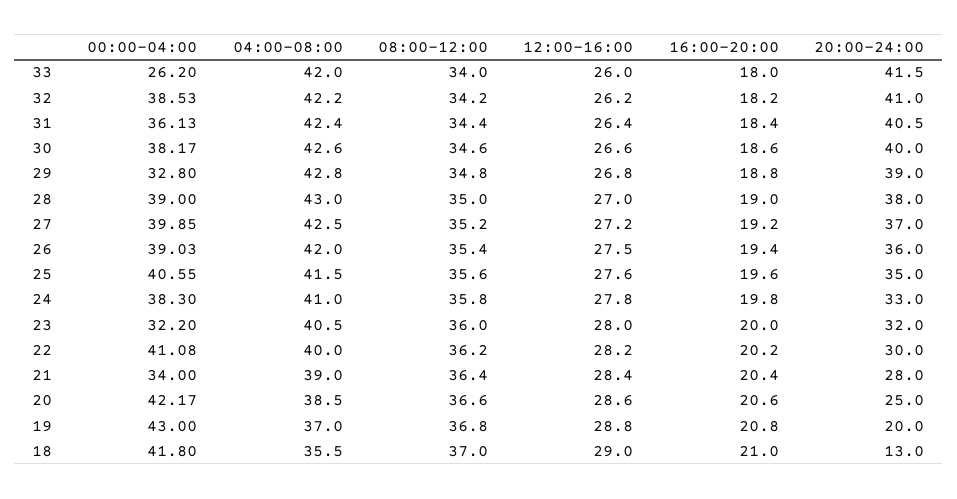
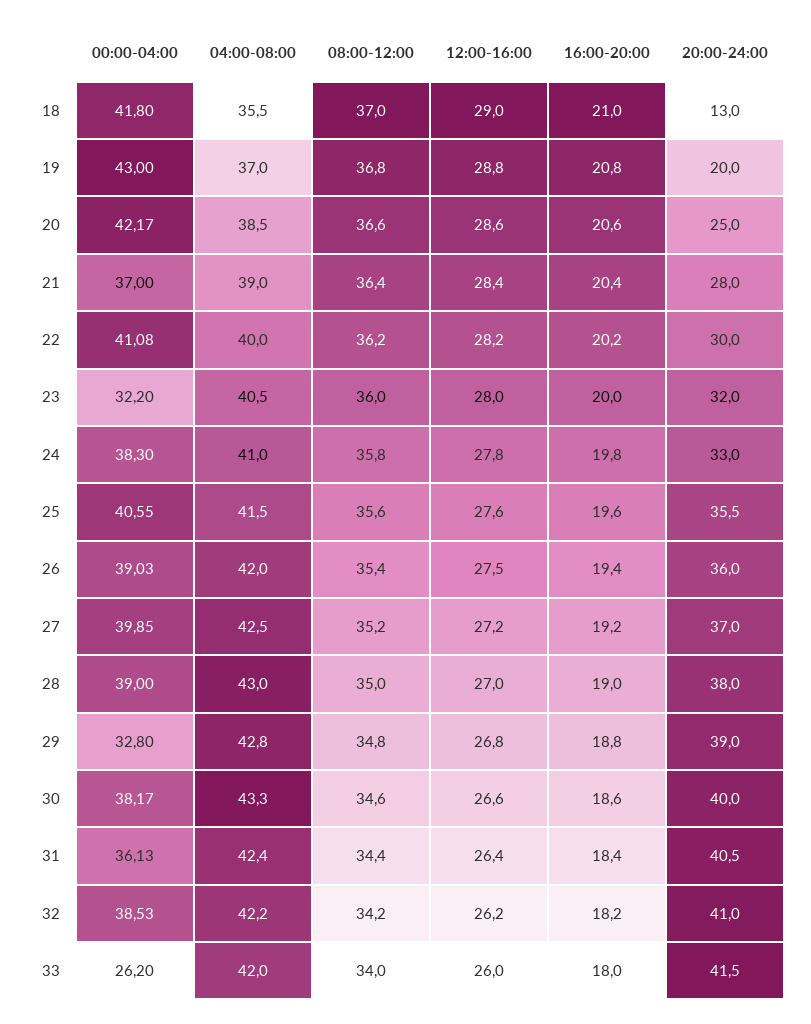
04:00-08:00, 30: 42.6 -> 43.3
20:00-24:00, 25: 35 -> 35.5
00:00-04:00, 21: 34 -> 37

